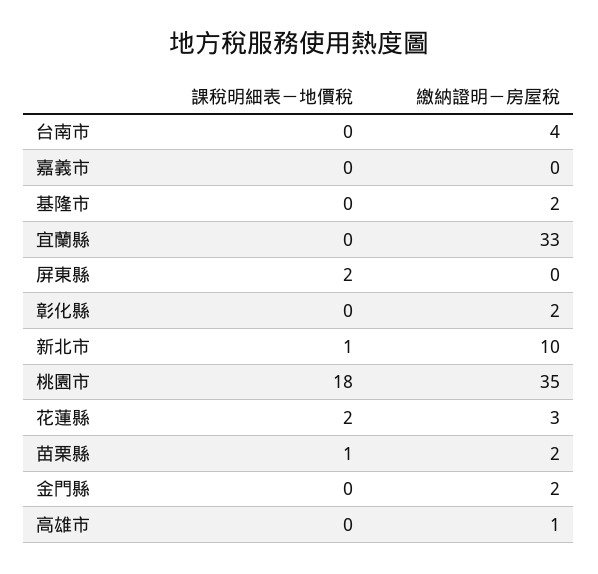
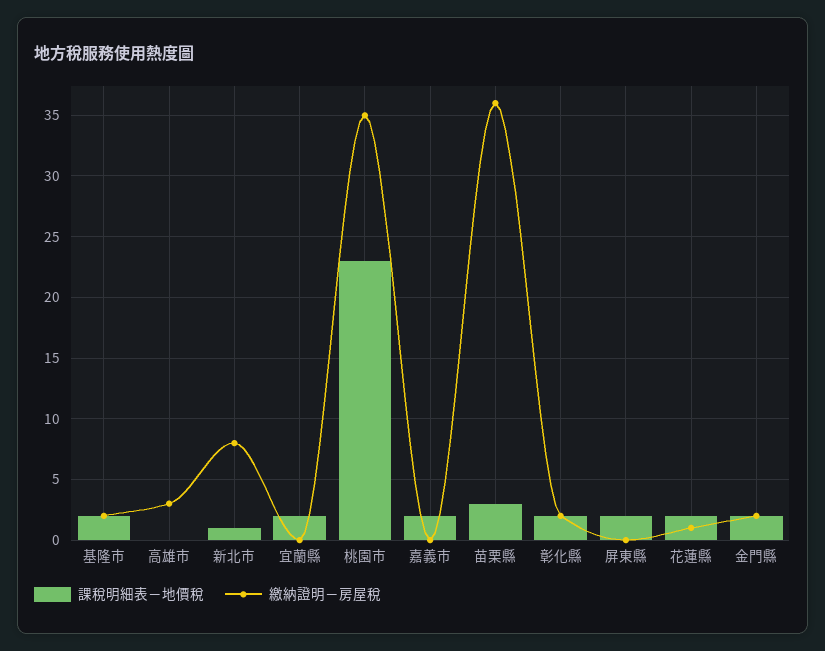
課稅明細表－地價稅, 台南市: 0 -> none
繳納證明－房屋稅, 台南市: 4 -> none
課稅明細表－地價稅, 嘉義市: 0 -> 2
課稅明細表－地價稅, 基隆市: 0 -> 2
課稅明細表－地價稅, 宜蘭縣: 0 -> 2
繳納證明－房屋稅, 宜蘭縣: 33 -> 0
課稅明細表－地價稅, 彰化縣: 0 -> 2
繳納證明－房屋稅, 新北市: 10 -> 8
課稅明細表－地價稅, 桃園市: 18 -> 23
繳納證明－房屋稅, 花蓮縣: 3 -> 1
課稅明細表－地價稅, 苗栗縣: 1 -> 3
繳納證明－房屋稅, 苗栗縣: 2 -> 36
課稅明細表－地價稅, 金門縣: 0 -> 2
繳納證明－房屋稅, 高雄市: 1 -> 3

